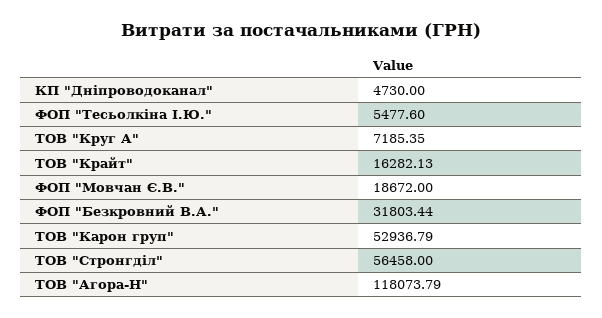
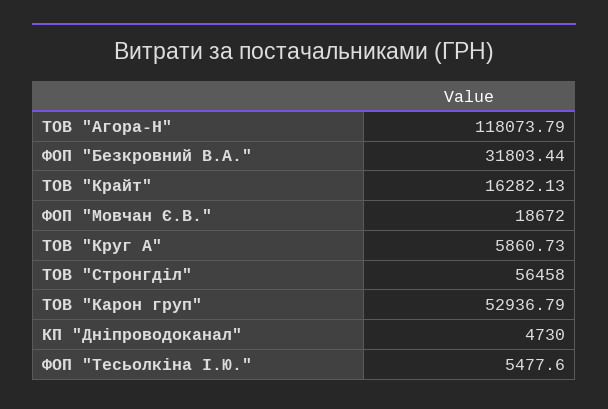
ТОВ "Круг А": 7185.35 -> 5860.73

